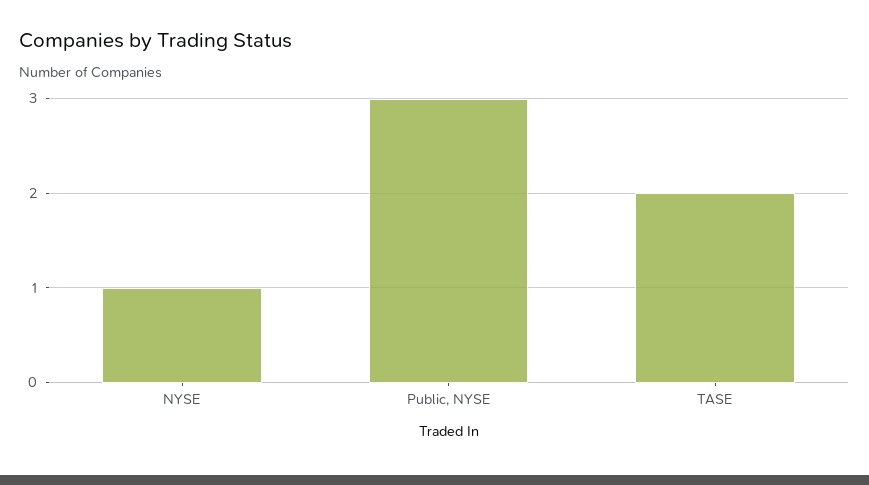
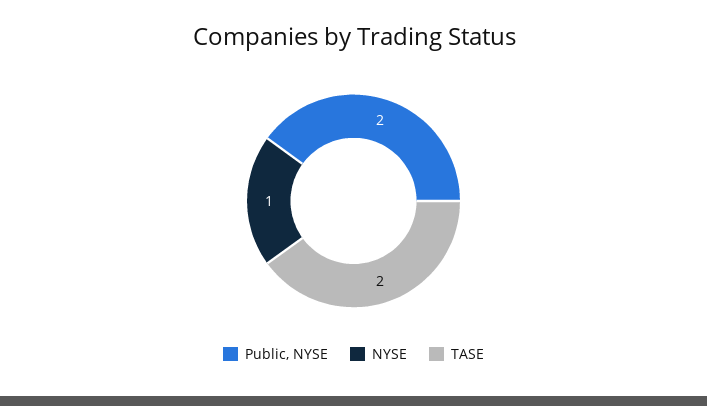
Public, NYSE: 3 -> 2

